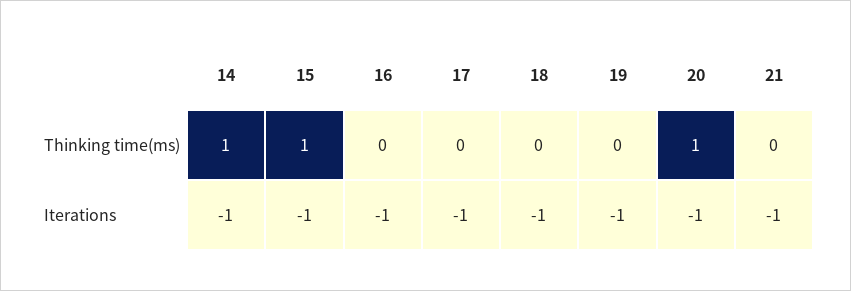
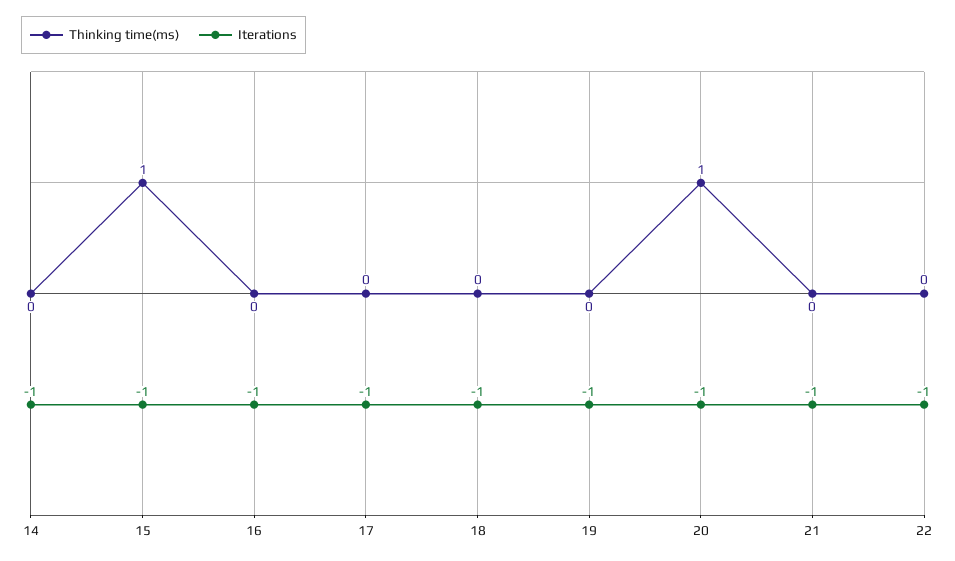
Thinking time(ms), 14: 1 -> 0
Thinking time(ms), 22: none -> 0
Iterations, 22: none -> -1

